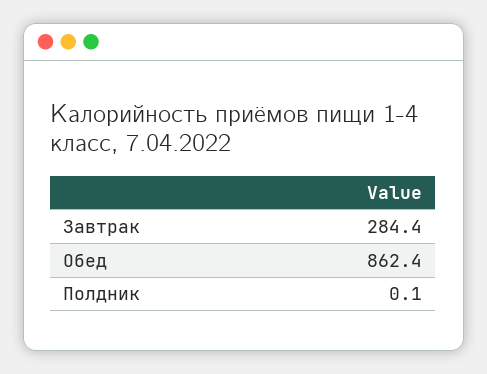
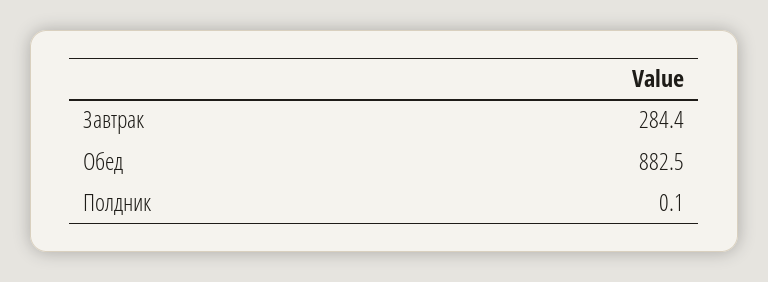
Обед: 862.4 -> 882.5

